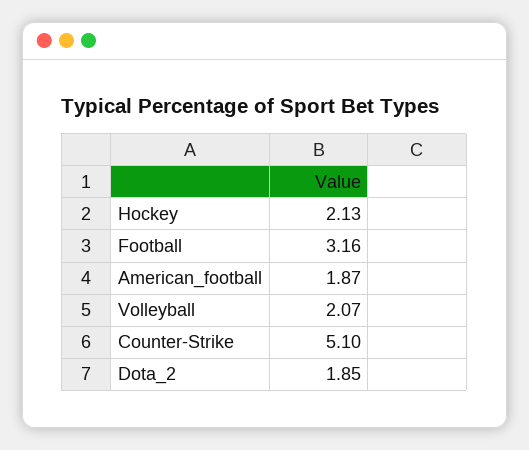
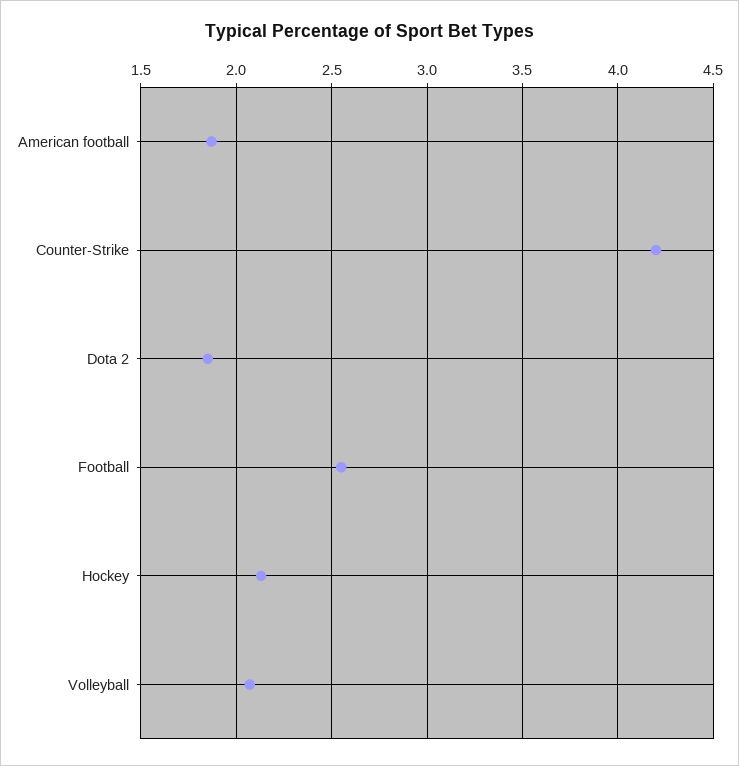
Football: 3.16 -> 2.55
Counter-Strike: 5.1 -> 4.2

